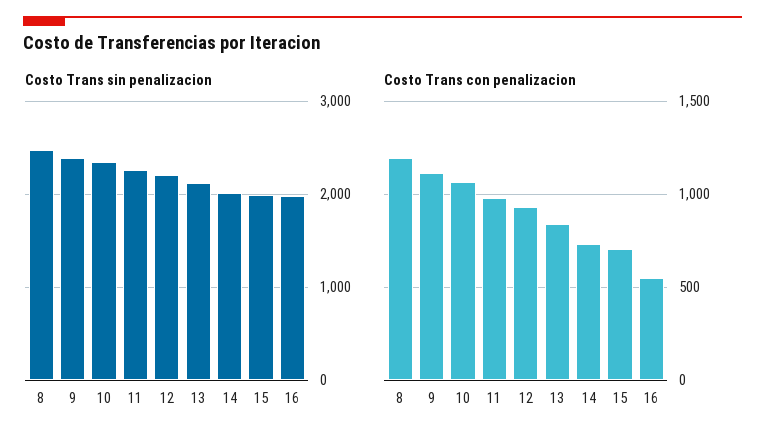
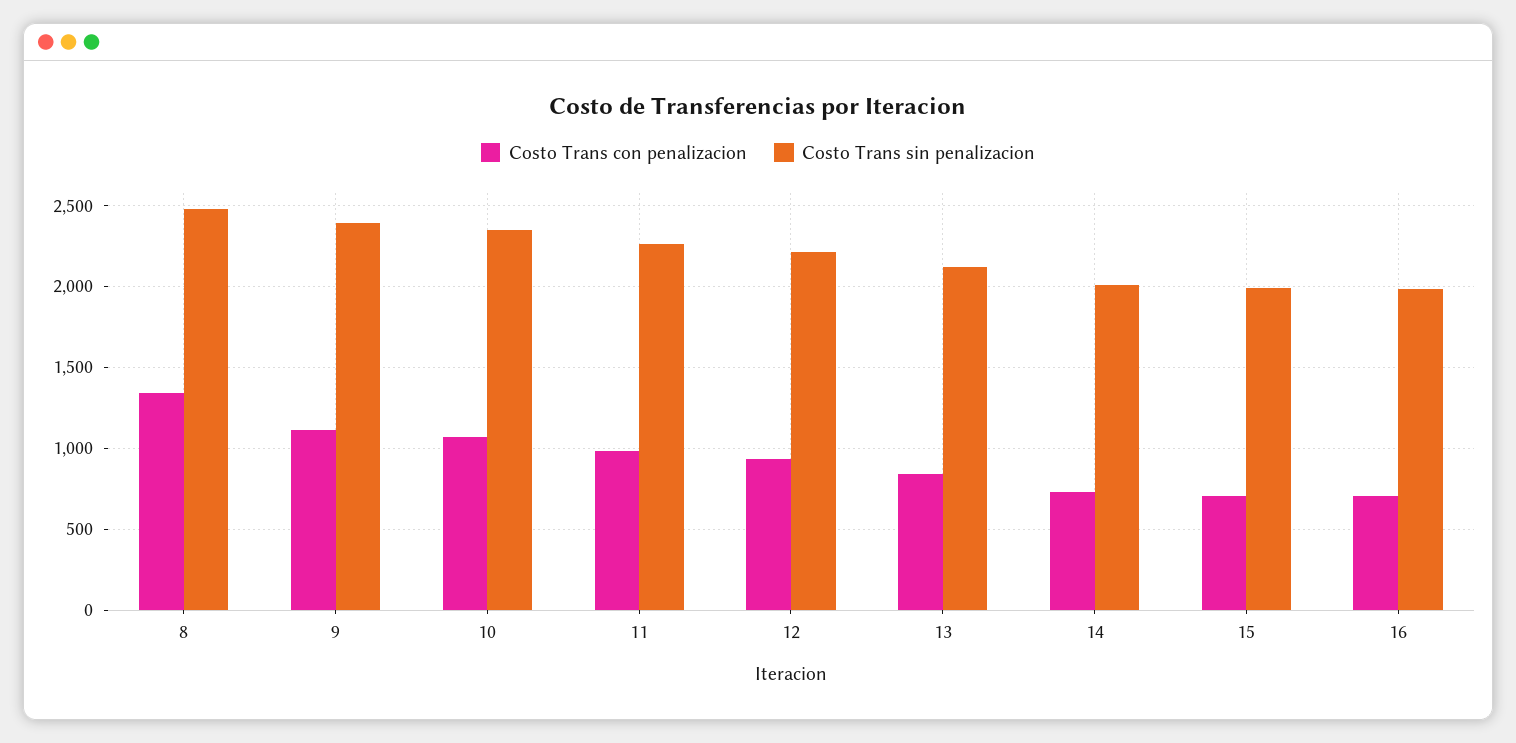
Costo Trans con penalizacion, 8: 1200 -> 1350
Costo Trans con penalizacion, 16: 550 -> 700

